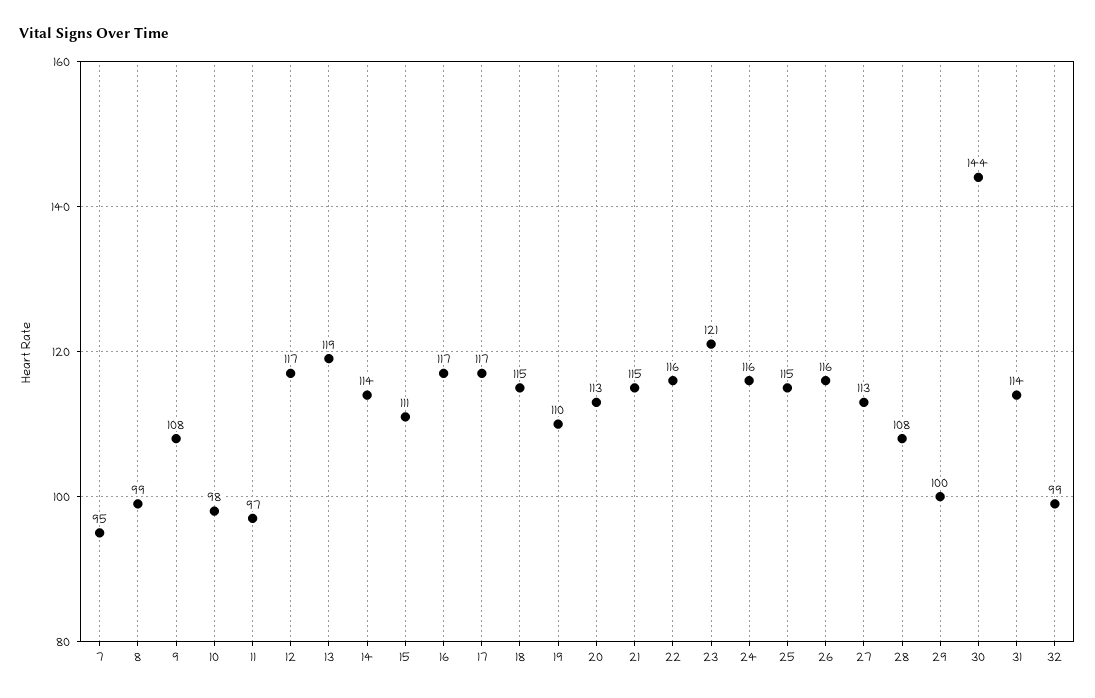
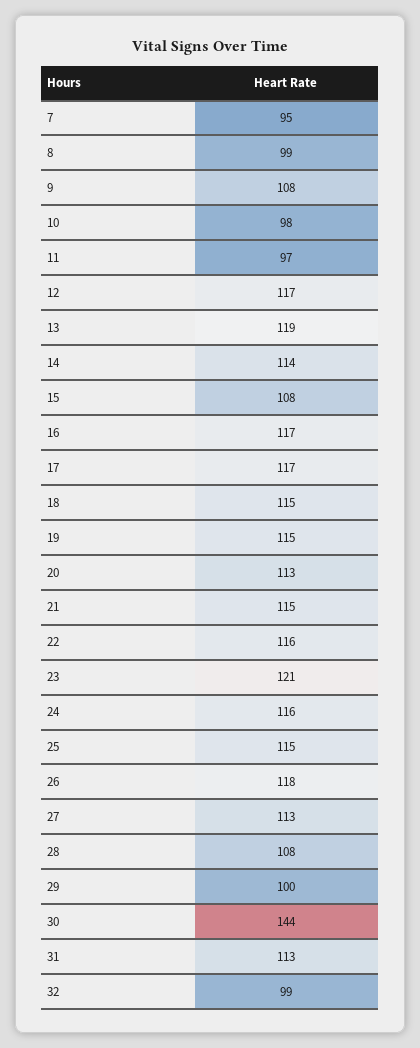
15: 111 -> 108
19: 110 -> 115
26: 116 -> 118
31: 114 -> 113

